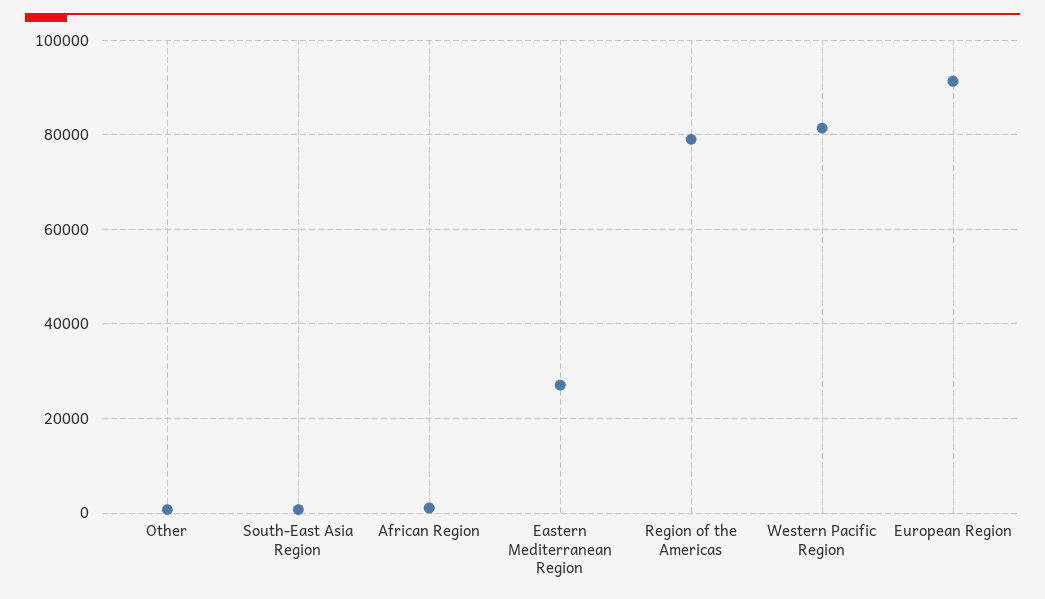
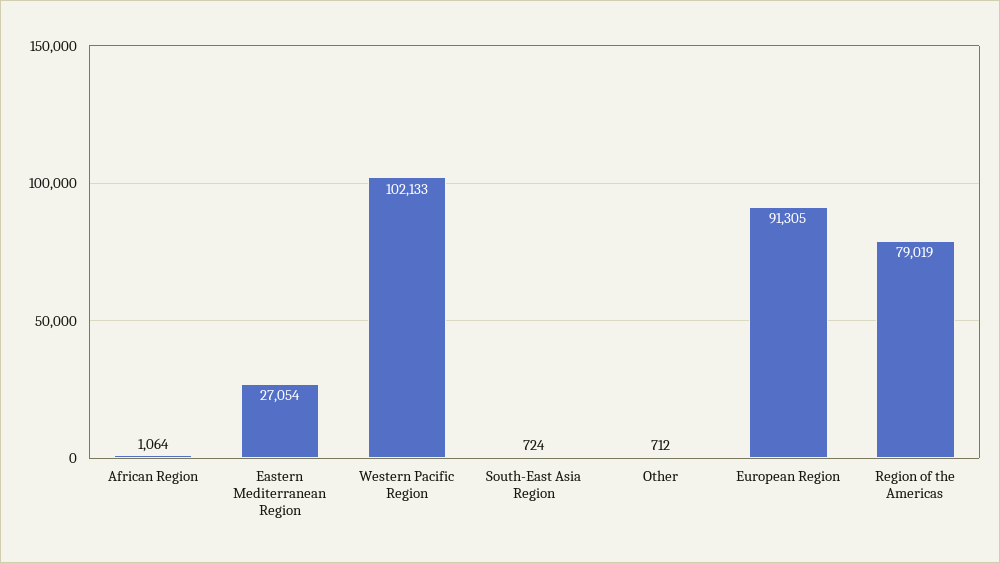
Western Pacific Region: 82000 -> 102133

